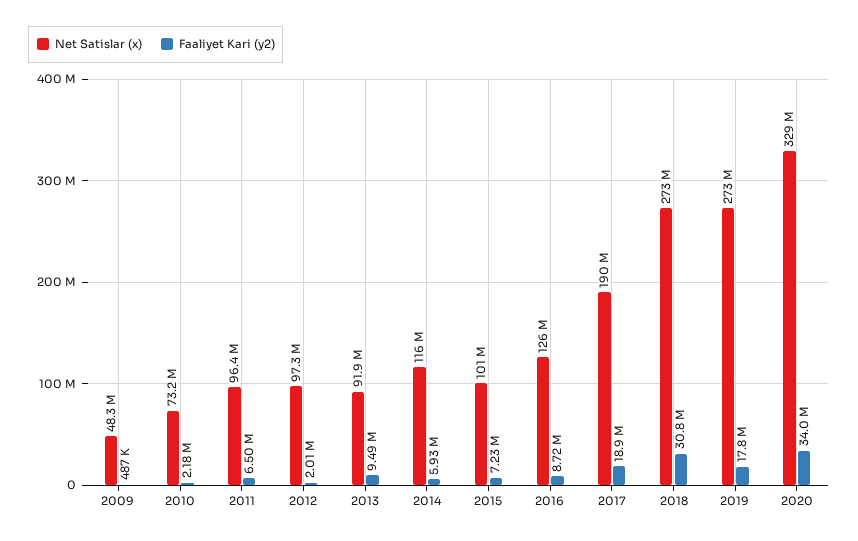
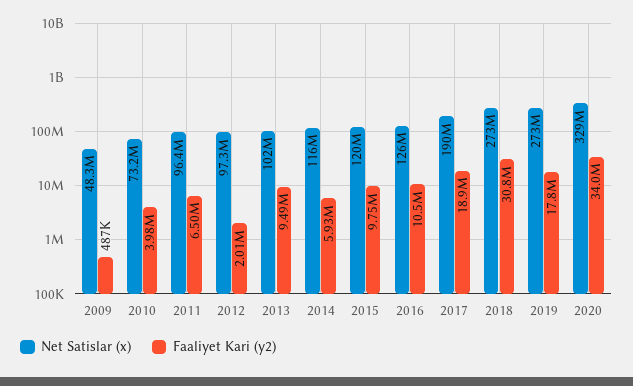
Faaliyet Kari (y2), 2010: 2180000 -> 3980000
Net Satislar (x), 2013: 91900000 -> 102000000
Net Satislar (x), 2015: 101000000 -> 120000000
Faaliyet Kari (y2), 2015: 7230000 -> 9750000
Faaliyet Kari (y2), 2016: 8720000 -> 10500000

